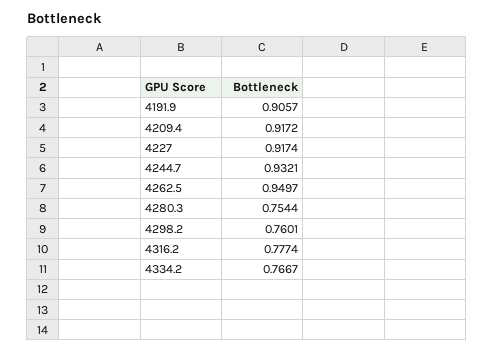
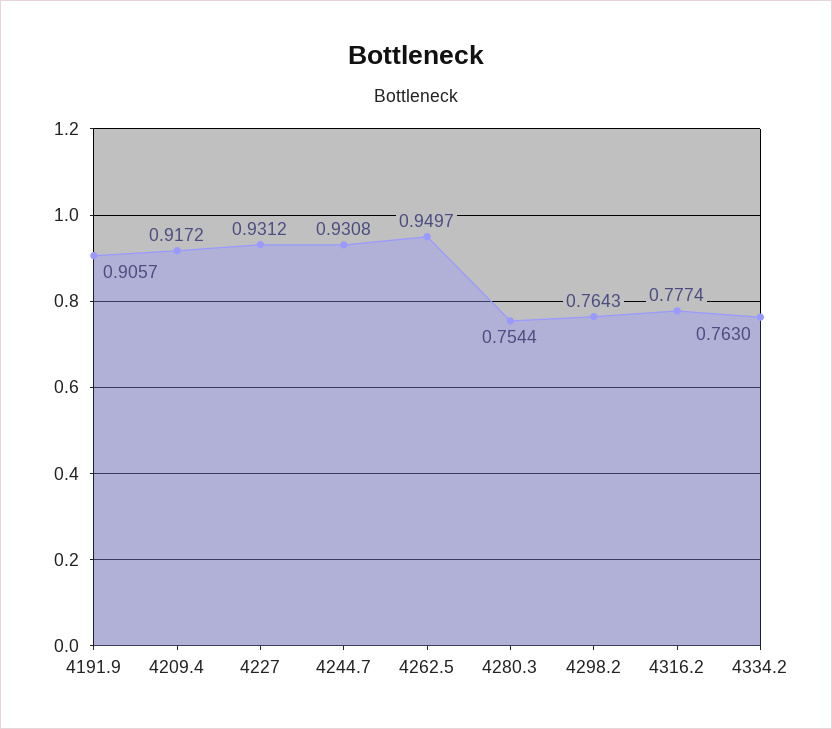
4227: 0.9174 -> 0.9312
4244.7: 0.9321 -> 0.9308
4298.2: 0.7601 -> 0.7643
4334.2: 0.7667 -> 0.763

